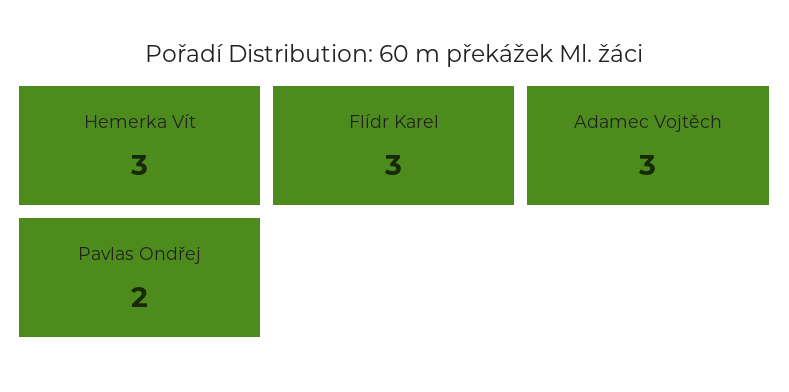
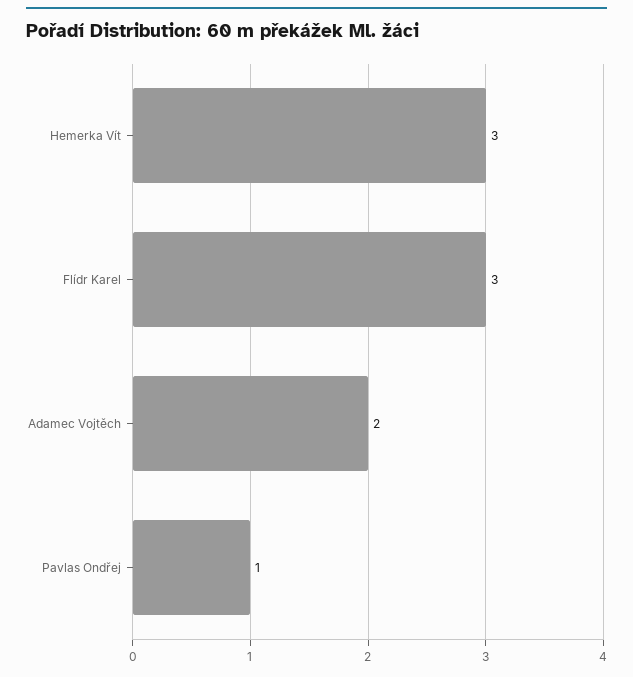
Adamec Vojtěch: 3 -> 2
Pavlas Ondřej: 2 -> 1

